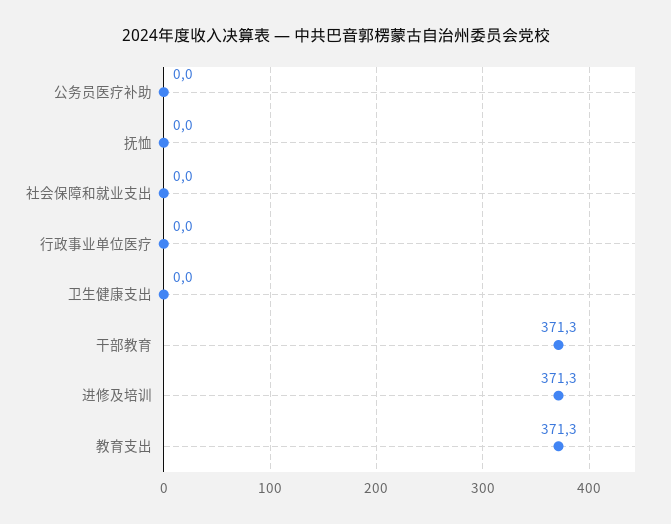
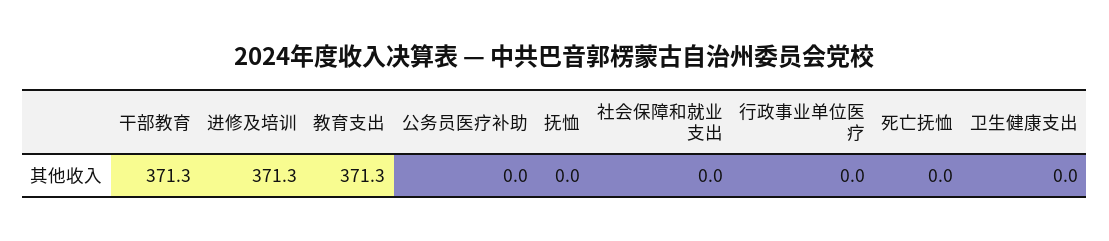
死亡抚恤: none -> 0

